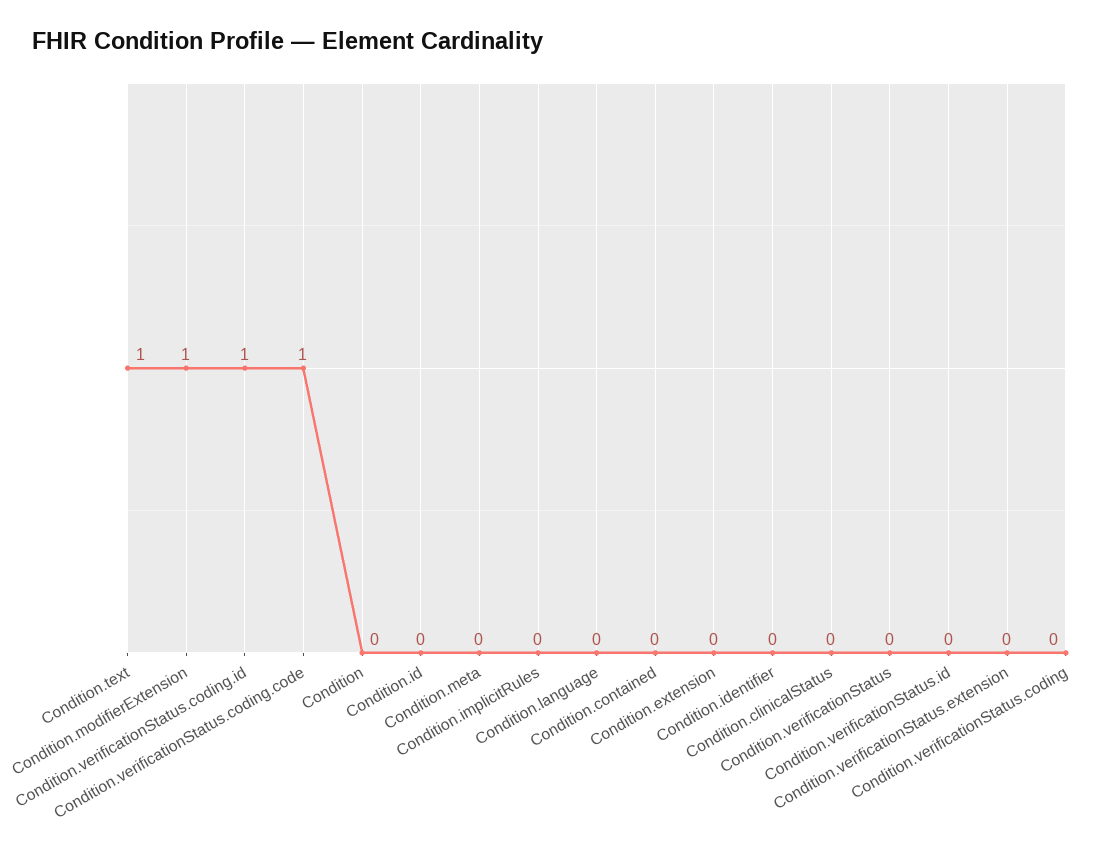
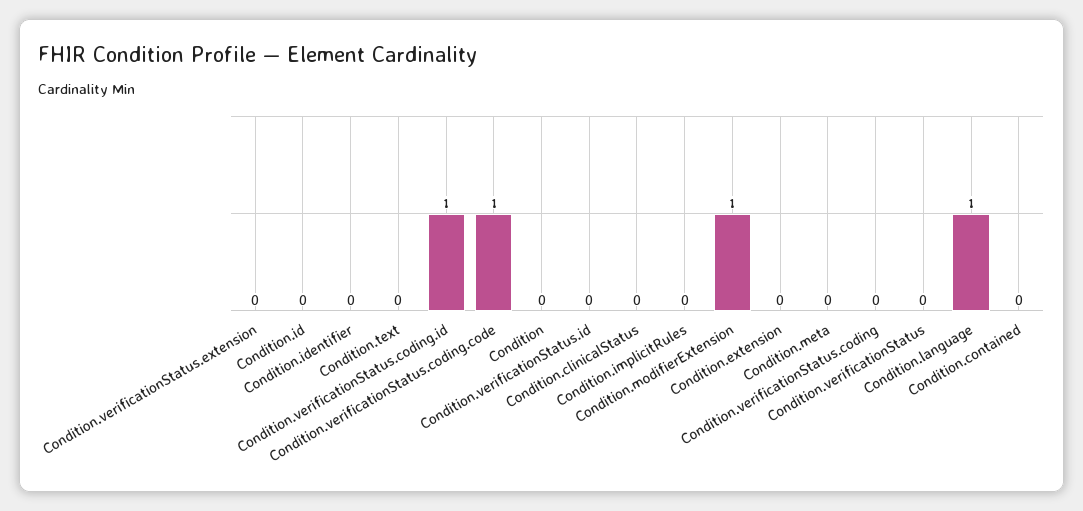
Condition.text: 1 -> 0
Condition.language: 0 -> 1

